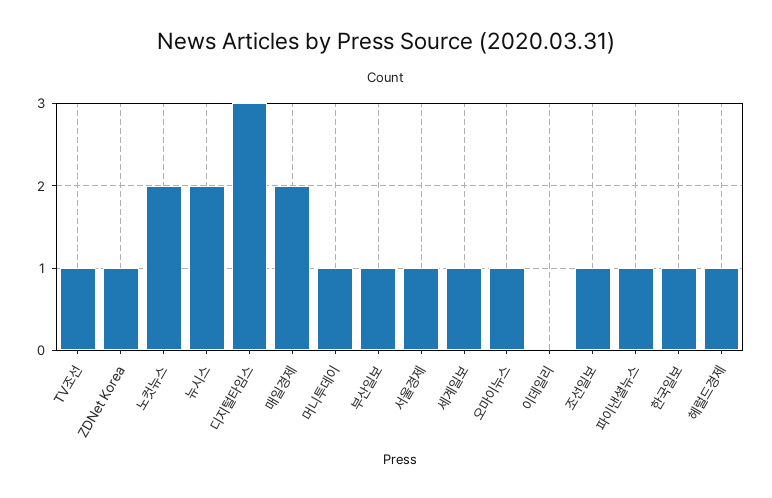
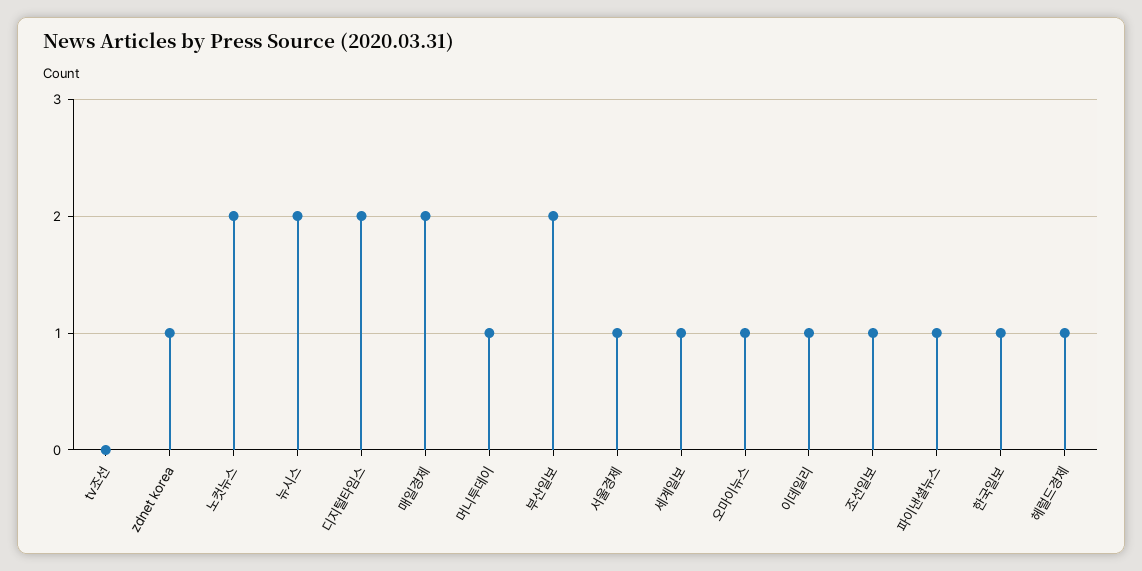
TV조선: 1 -> 0
디지털타임스: 3 -> 2
부산일보: 1 -> 2
이데일리: 0 -> 1

